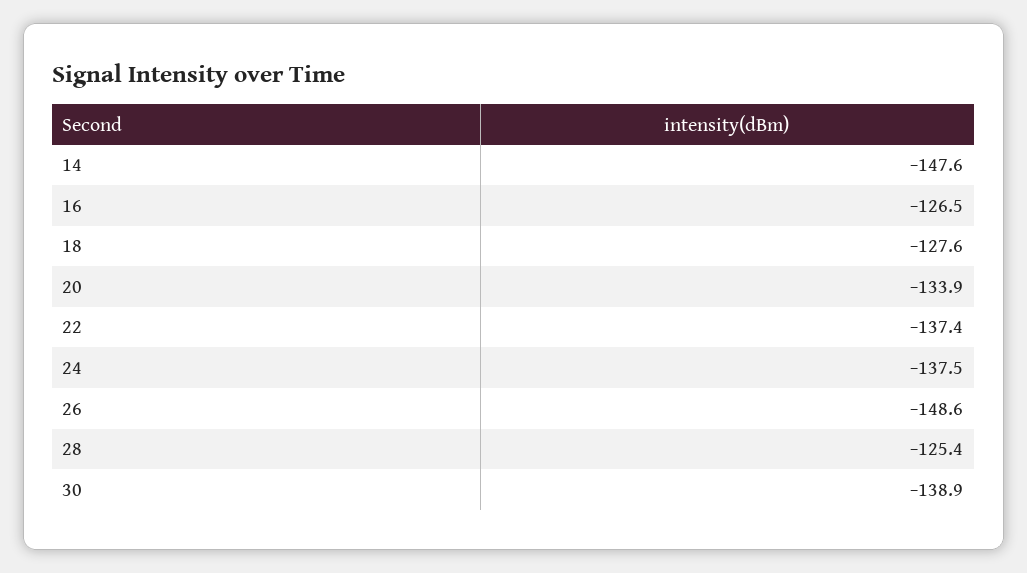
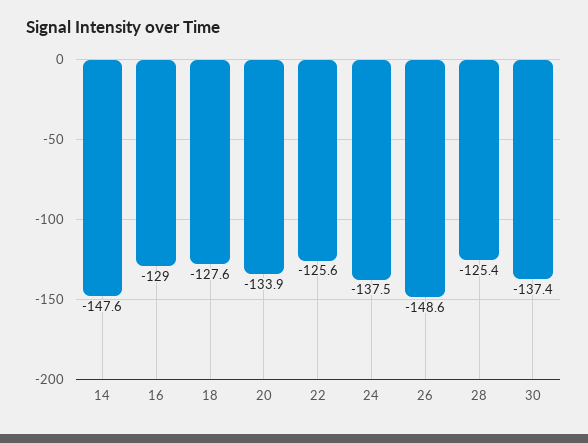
16: -126.5 -> -129
22: -137.4 -> -125.6
30: -138.9 -> -137.4

